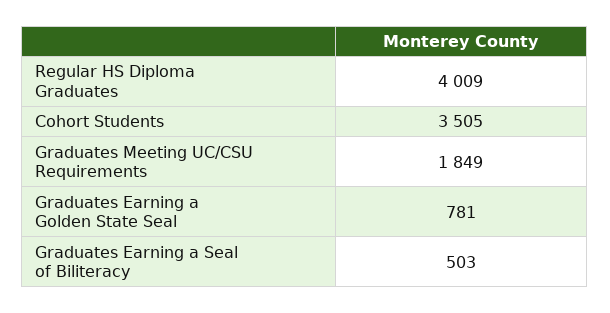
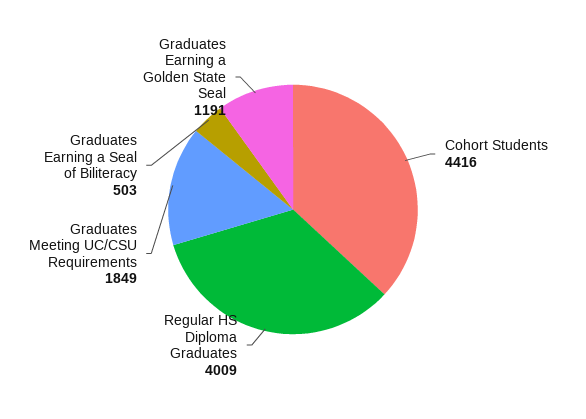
Cohort Students: 3505 -> 4416
Graduates Earning a Golden State Seal: 781 -> 1191

